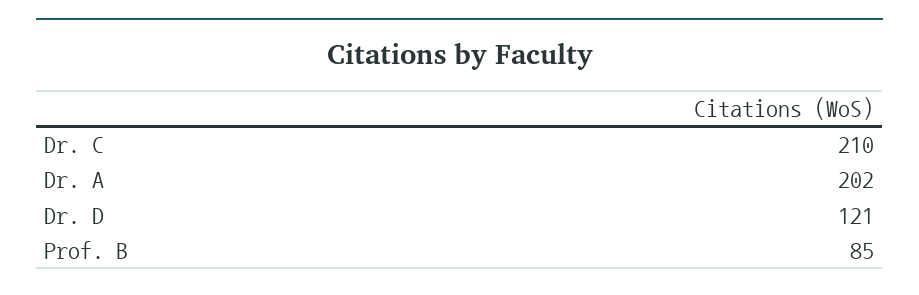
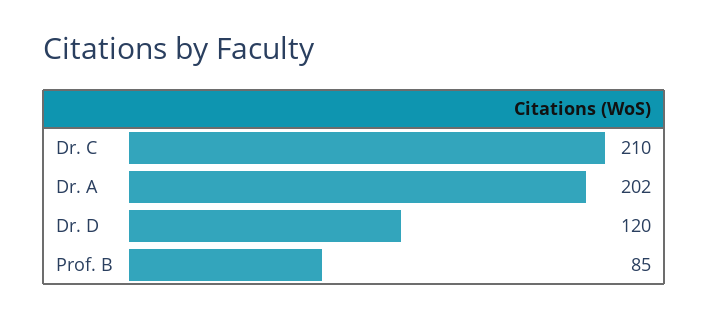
Dr. D: 121 -> 120

